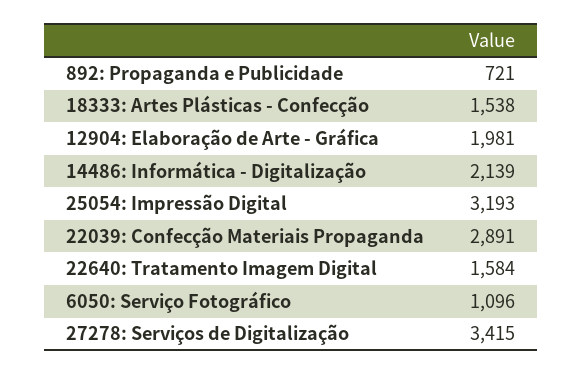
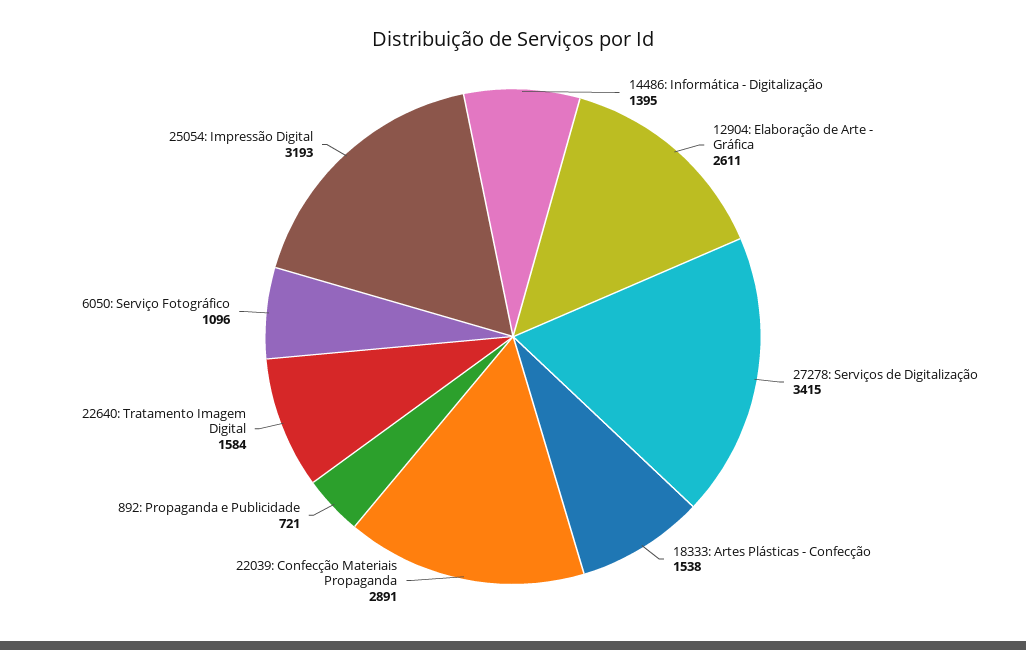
12904: Elaboração de Arte - Gráfica: 1981 -> 2611
14486: Informática - Digitalização: 2139 -> 1395

